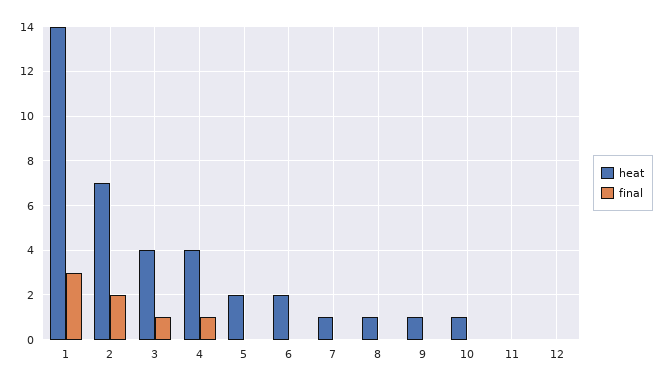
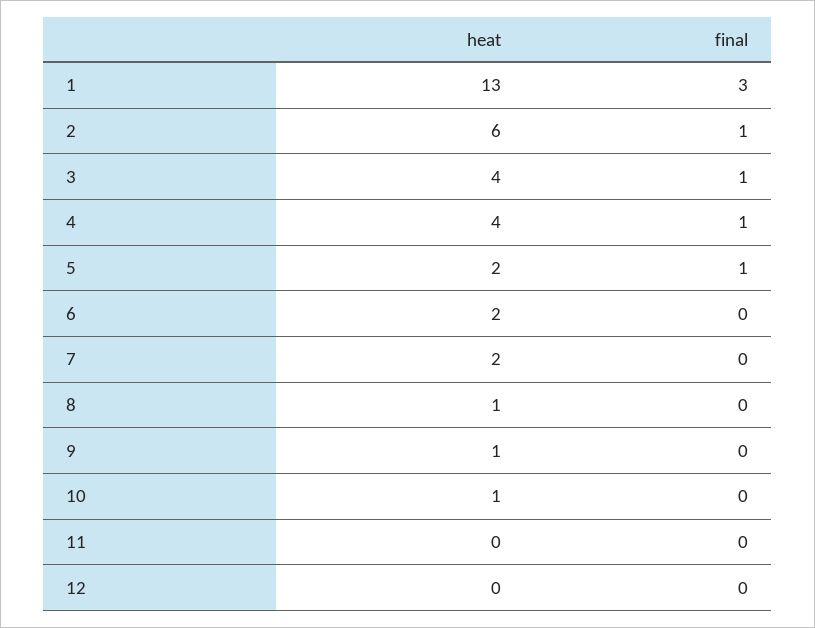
heat, 1: 14 -> 13
heat, 2: 7 -> 6
final, 2: 2 -> 1
final, 5: 0 -> 1
heat, 7: 1 -> 2

